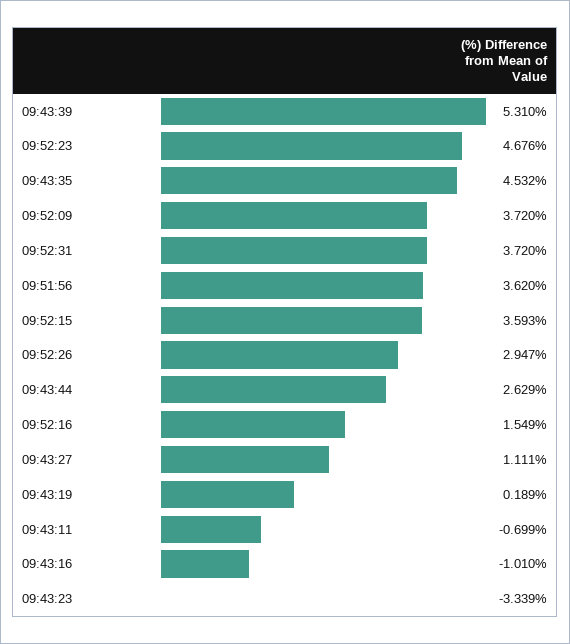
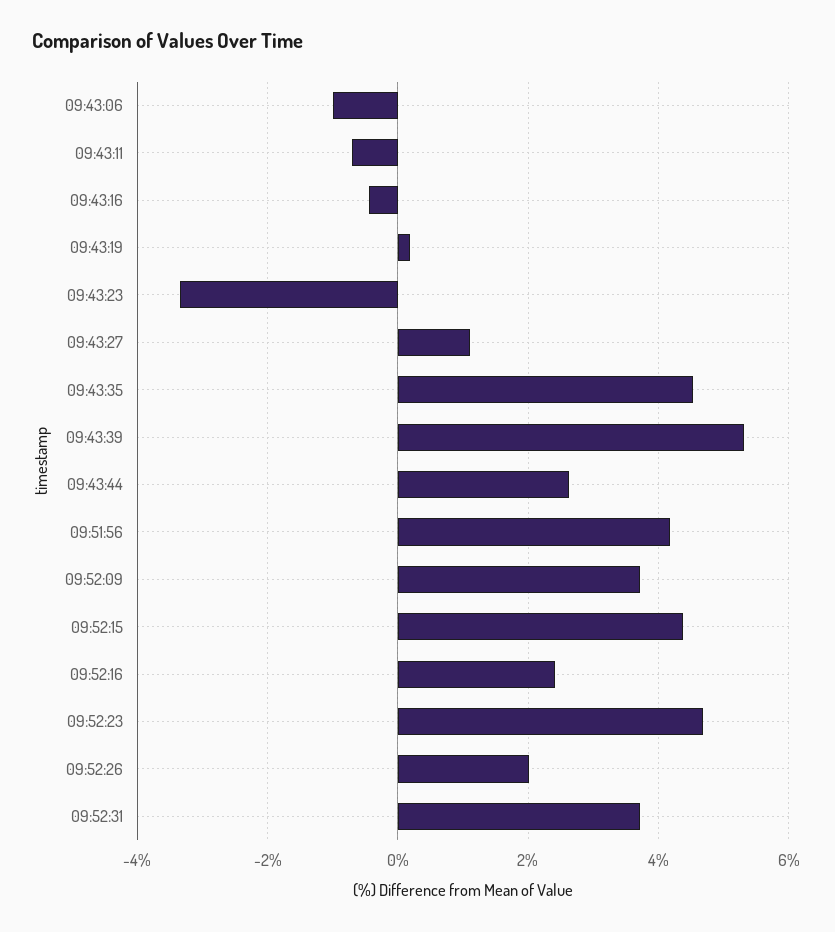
09:51:56: 3.62 -> 4.2
09:52:15: 3.593 -> 4.4
09:52:26: 2.947 -> 2
09:52:16: 1.549 -> 2.4
09:43:16: -1.01 -> -0.4
09:43:06: none -> -1

